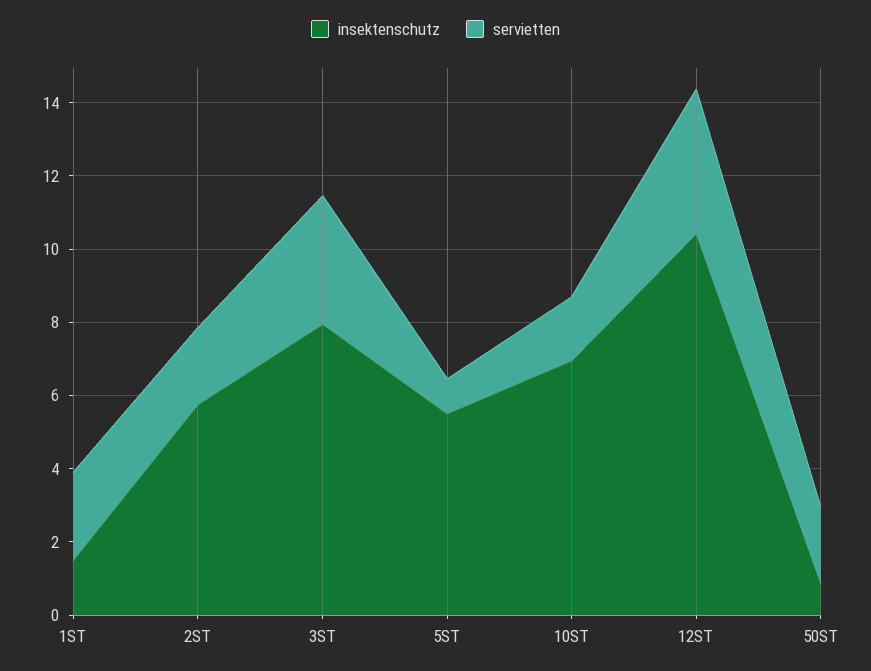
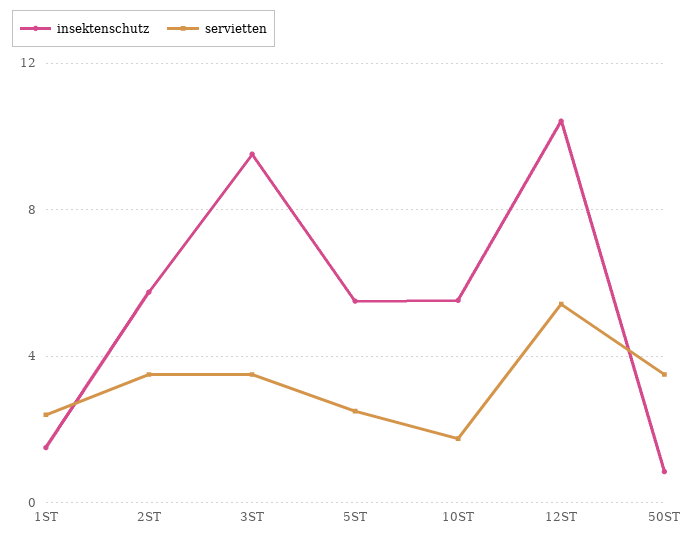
servietten, 2ST: 2 -> 3.5
insektenschutz, 3ST: 8 -> 9.5
servietten, 5ST: 1 -> 2.5
insektenschutz, 10ST: 7 -> 5.5
servietten, 12ST: 4 -> 5.5
servietten, 50ST: 2 -> 3.5

